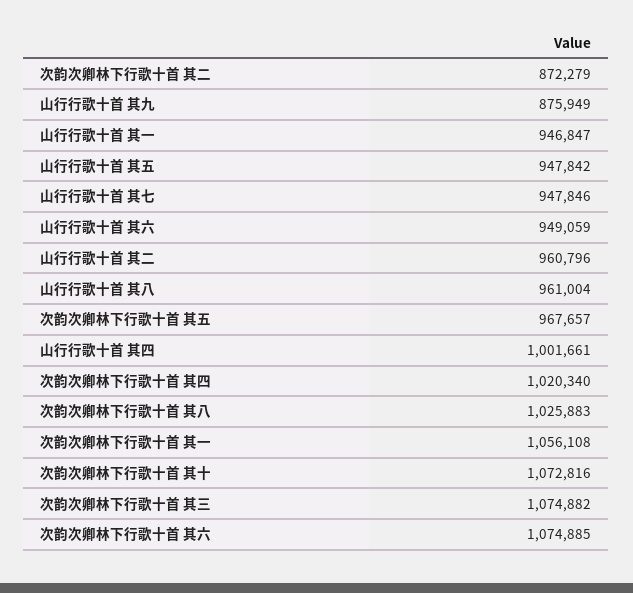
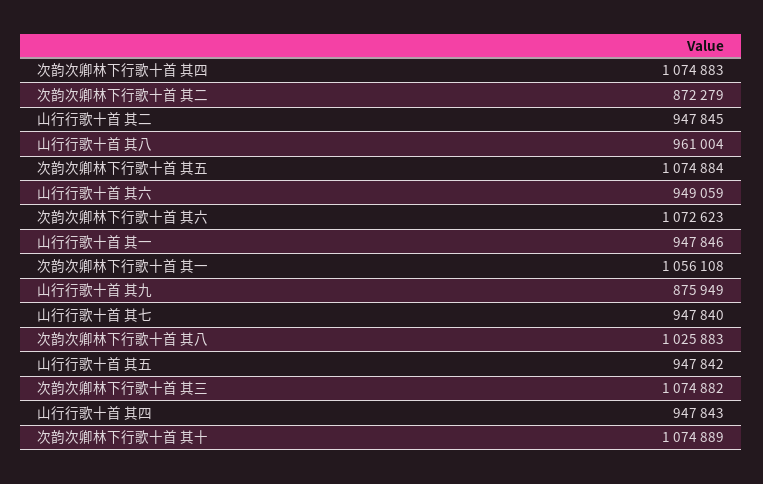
山行行歌十首 其一: 946847 -> 947846
山行行歌十首 其七: 947846 -> 947840
山行行歌十首 其二: 960796 -> 947845
次韵次卿林下行歌十首 其五: 967657 -> 1074884
山行行歌十首 其四: 1001661 -> 947843
次韵次卿林下行歌十首 其四: 1020340 -> 1074883
次韵次卿林下行歌十首 其十: 1072816 -> 1074889
次韵次卿林下行歌十首 其六: 1074885 -> 1072623

